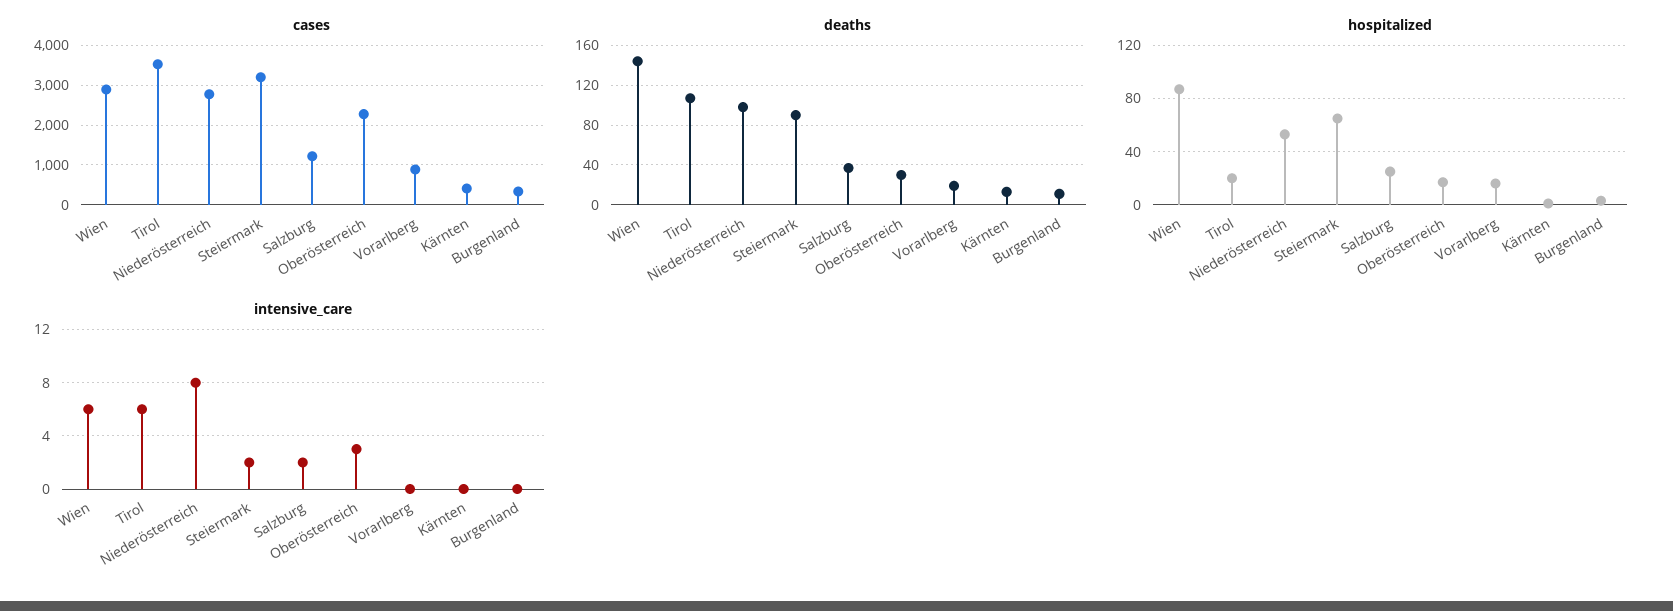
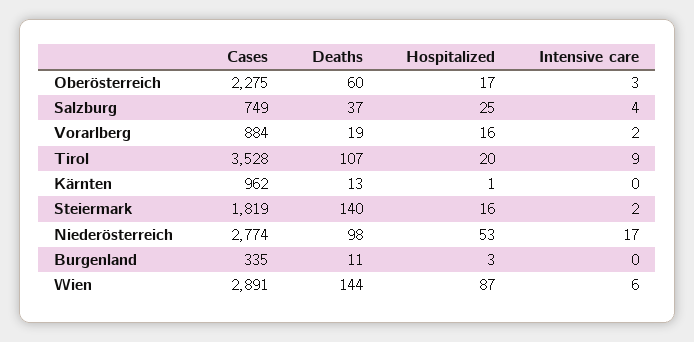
cases, Steiermark: 3200 -> 1819
cases, Salzburg: 1200 -> 749
cases, Kärnten: 400 -> 962
deaths, Steiermark: 90 -> 140
deaths, Oberösterreich: 30 -> 60
hospitalized, Steiermark: 65 -> 16
intensive_care, Tirol: 6 -> 9
intensive_care, Niederösterreich: 8 -> 17
intensive_care, Salzburg: 2 -> 4
intensive_care, Vorarlberg: 0 -> 2

